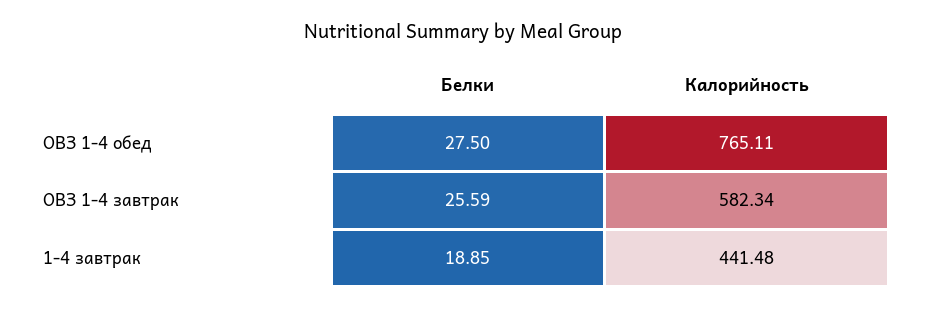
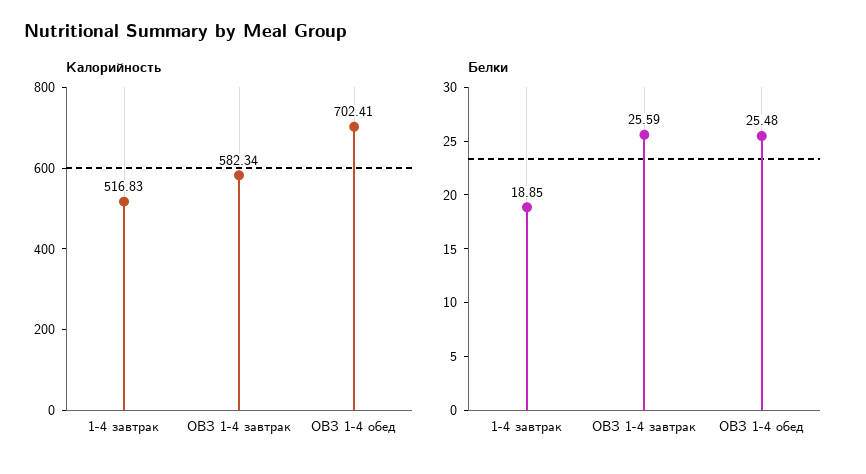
Белки, ОВЗ 1-4 обед: 27.5 -> 25.48
Калорийность, ОВЗ 1-4 обед: 765.11 -> 702.41
Калорийность, 1-4 завтрак: 441.48 -> 516.83

